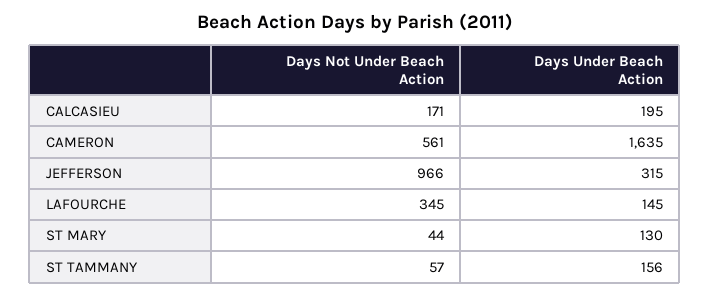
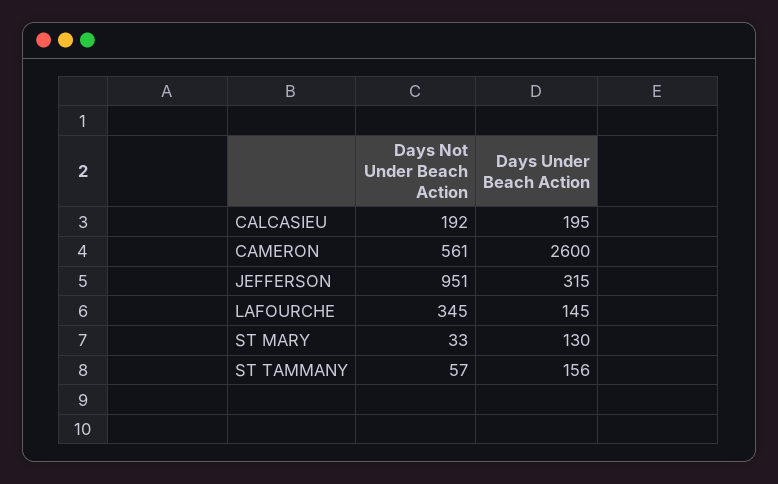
Days Not Under Beach Action, CALCASIEU: 171 -> 192
Days Under Beach Action, CAMERON: 1635 -> 2600
Days Not Under Beach Action, JEFFERSON: 966 -> 951
Days Not Under Beach Action, ST MARY: 44 -> 33

